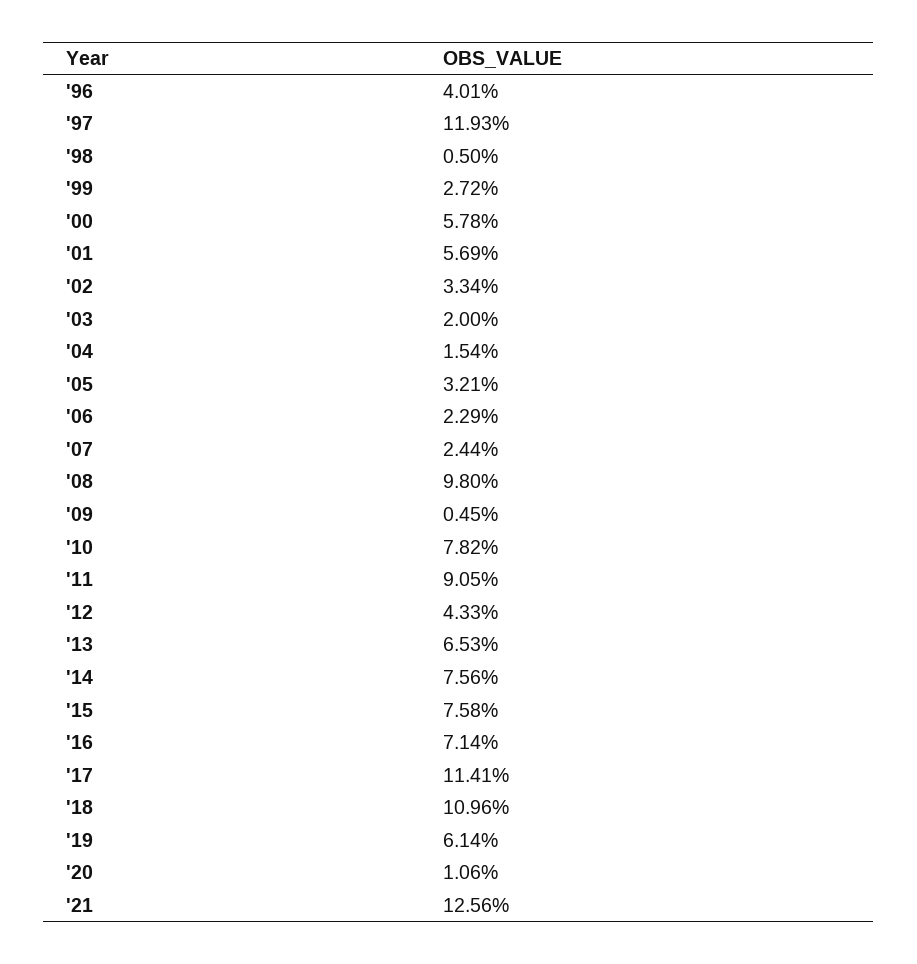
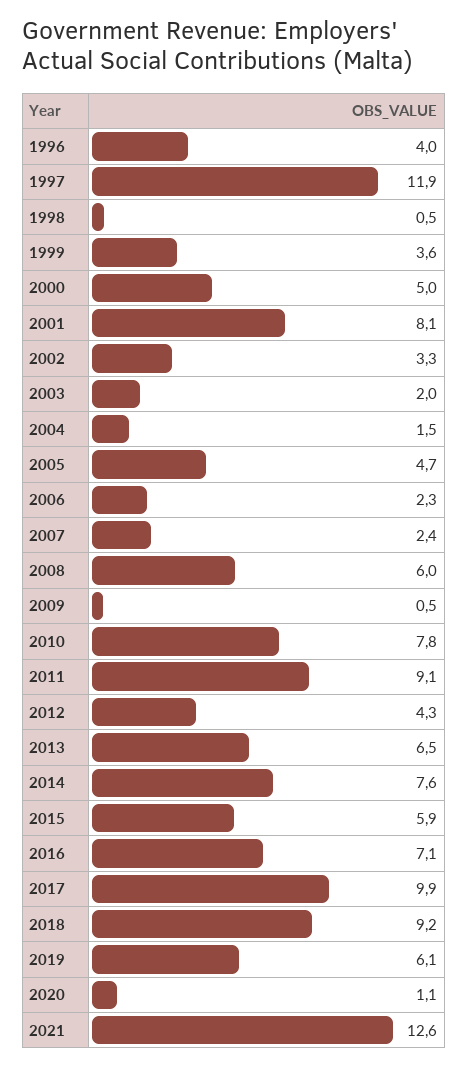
'99: 2.72 -> 3.6
'00: 5.78 -> 5
'01: 5.69 -> 8.1
'05: 3.21 -> 4.7
'08: 9.8 -> 6
'15: 7.58 -> 5.9
'17: 11.41 -> 9.9
'18: 10.96 -> 9.2

